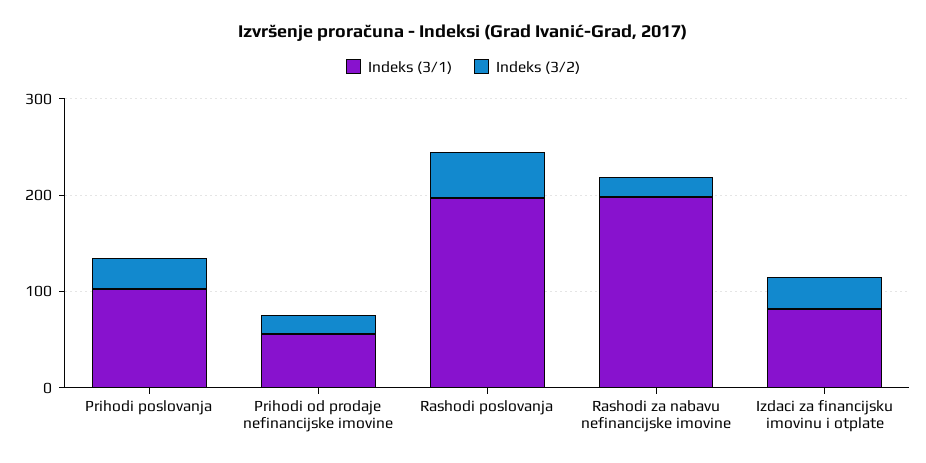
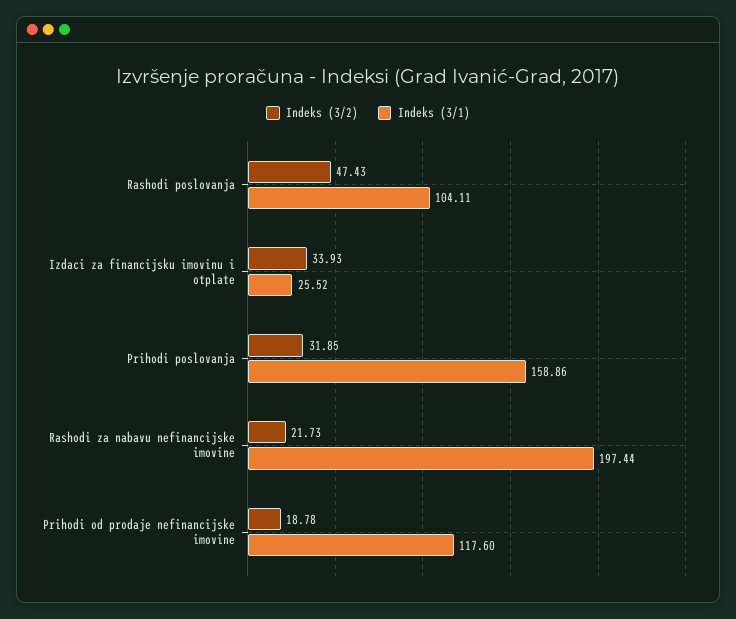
Indeks (3/1), Prihodi poslovanja: 100 -> 158.86
Indeks (3/1), Prihodi od prodaje nefinancijske imovine: 60 -> 117.6
Indeks (3/1), Rashodi poslovanja: 200 -> 104.11
Indeks (3/1), Izdaci za financijsku imovinu i otplate: 80 -> 25.52

